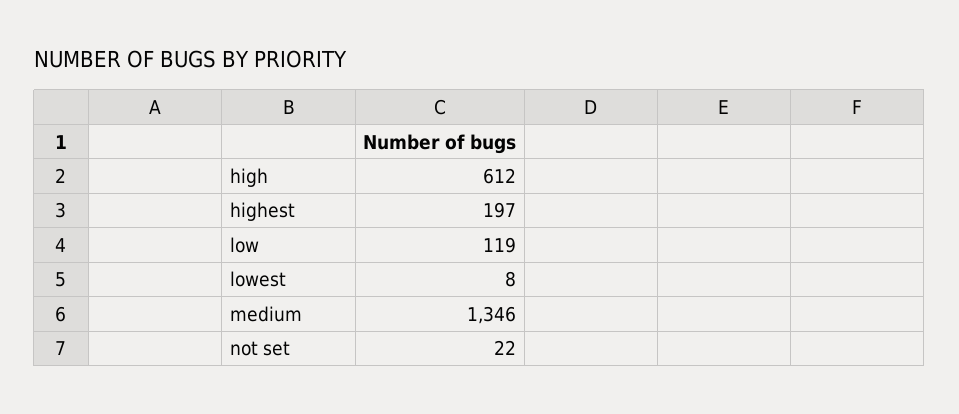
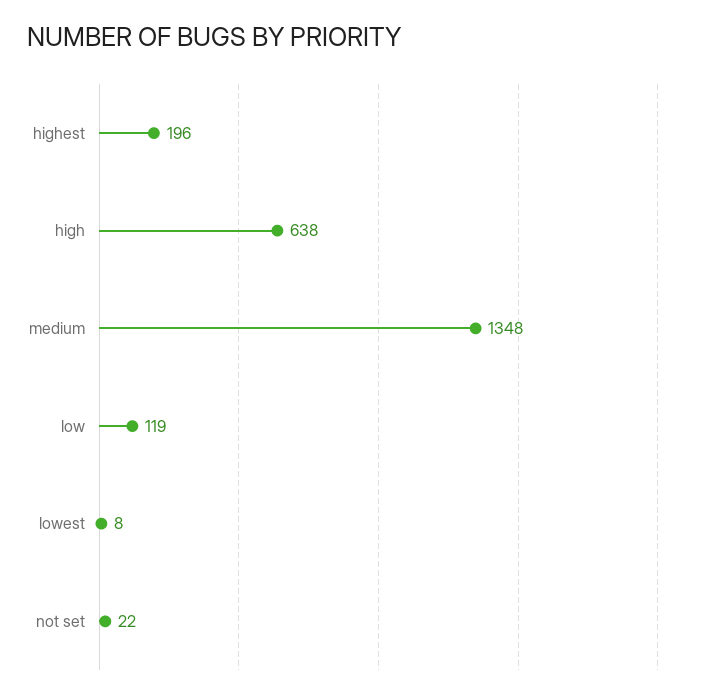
high: 612 -> 638
highest: 197 -> 196
medium: 1346 -> 1348

